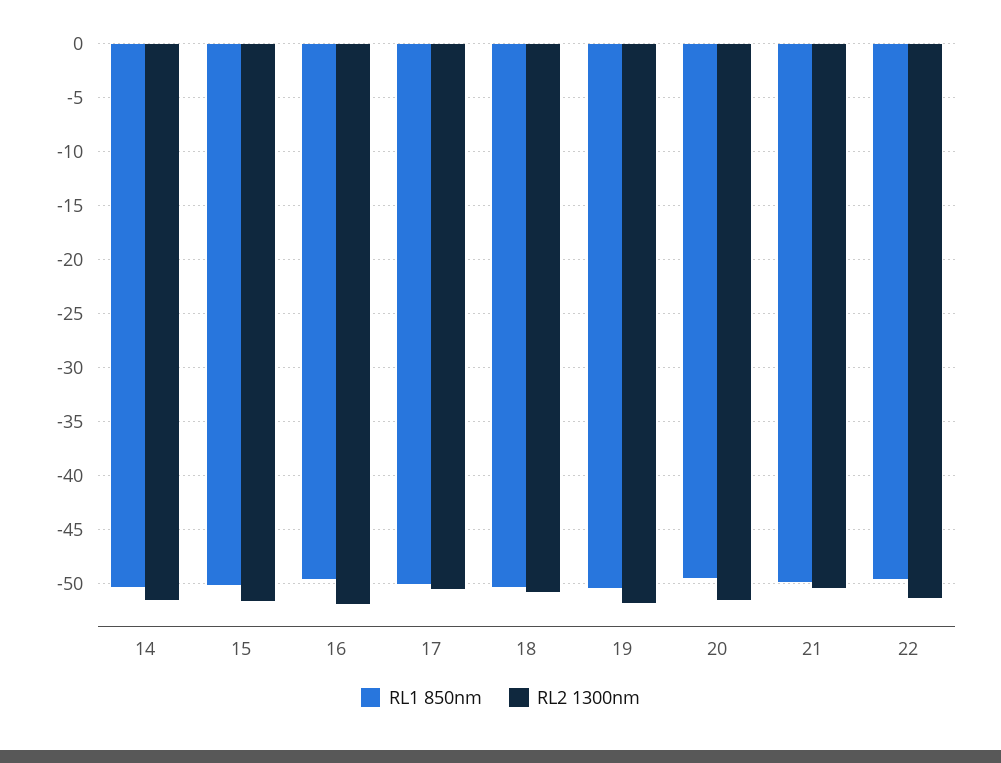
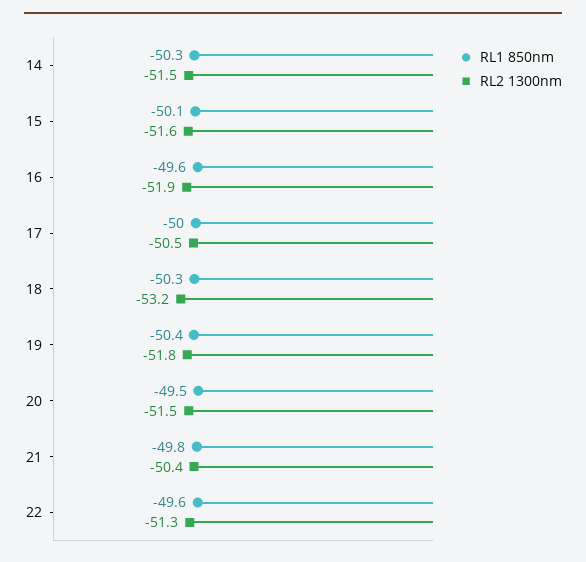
RL2 1300nm, 18: -51 -> -53.2

